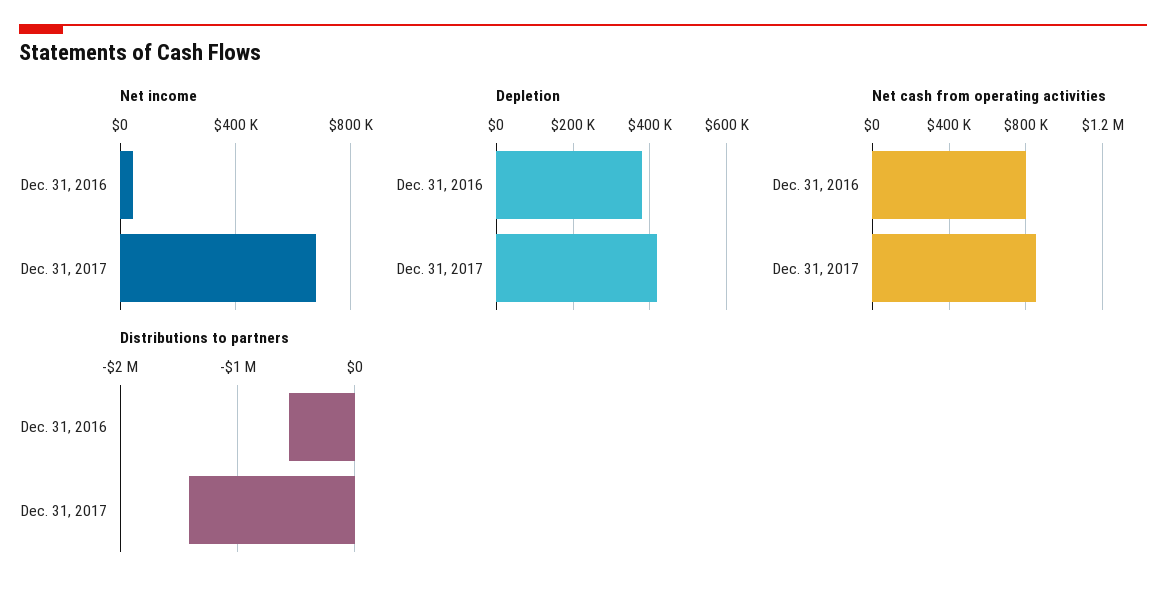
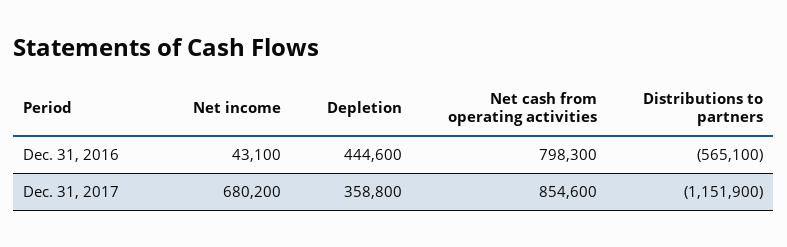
Depletion, Dec. 31, 2016: 380000 -> 444600
Depletion, Dec. 31, 2017: 420000 -> 358800
Distributions to partners, Dec. 31, 2017: -1400000 -> -1151900

